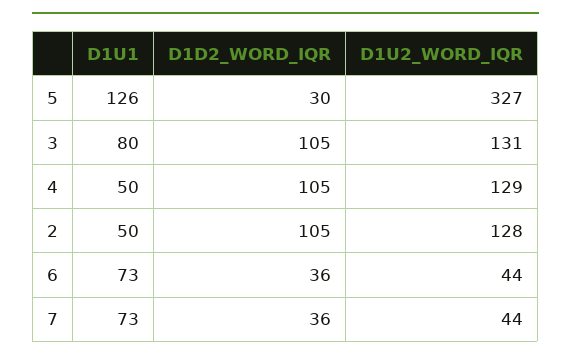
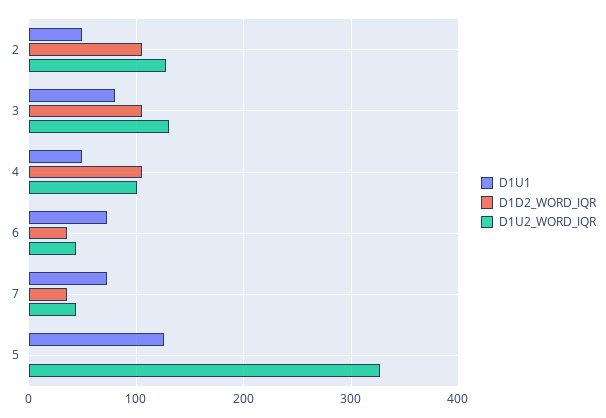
D1D2_WORD_IQR, 5: 30 -> 0
D1U2_WORD_IQR, 4: 129 -> 100

